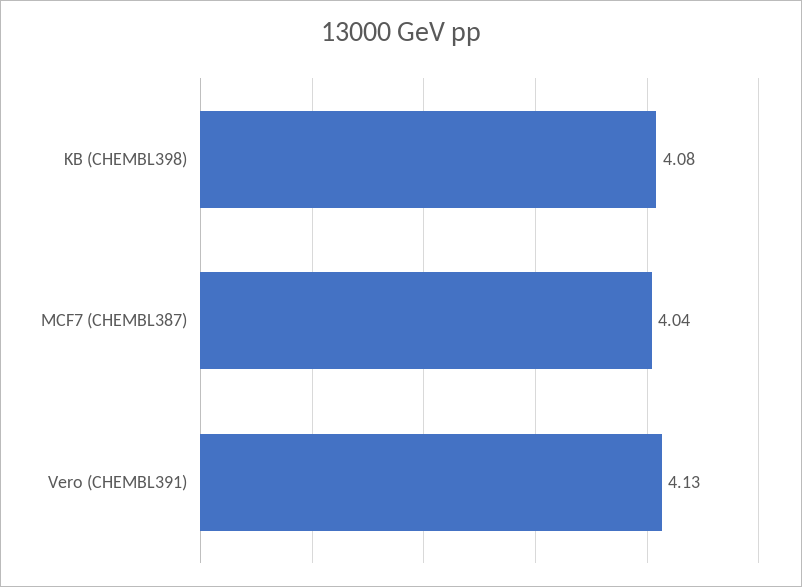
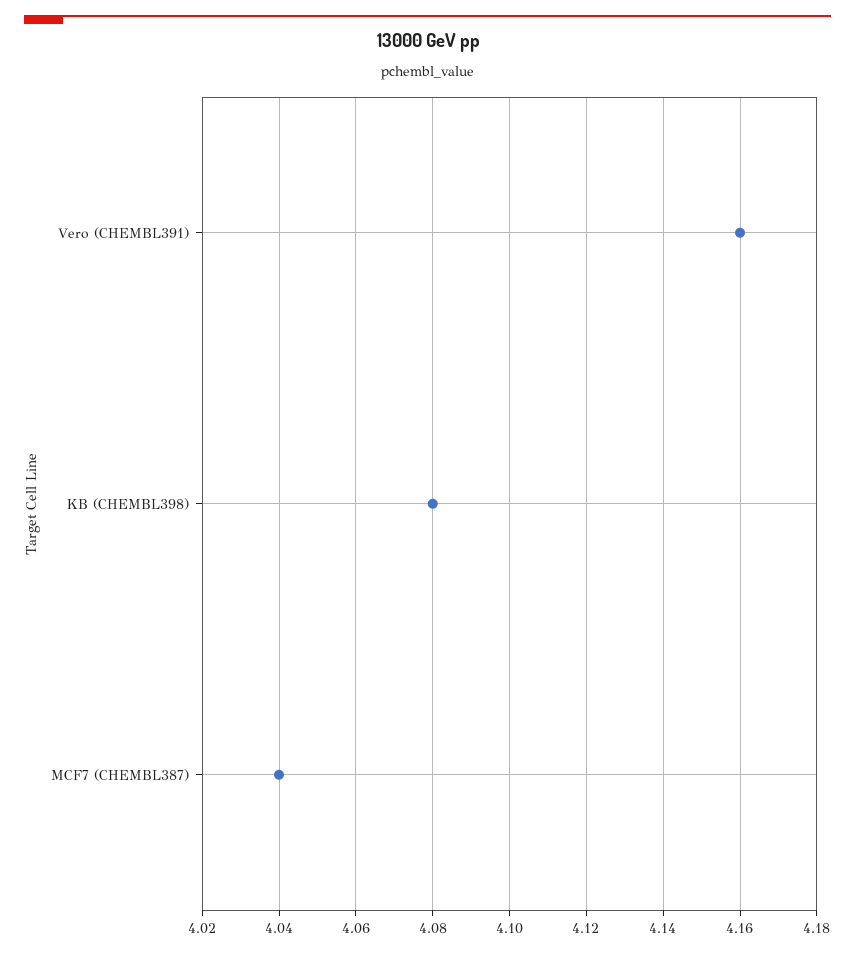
Vero (CHEMBL391): 4.13 -> 4.16

